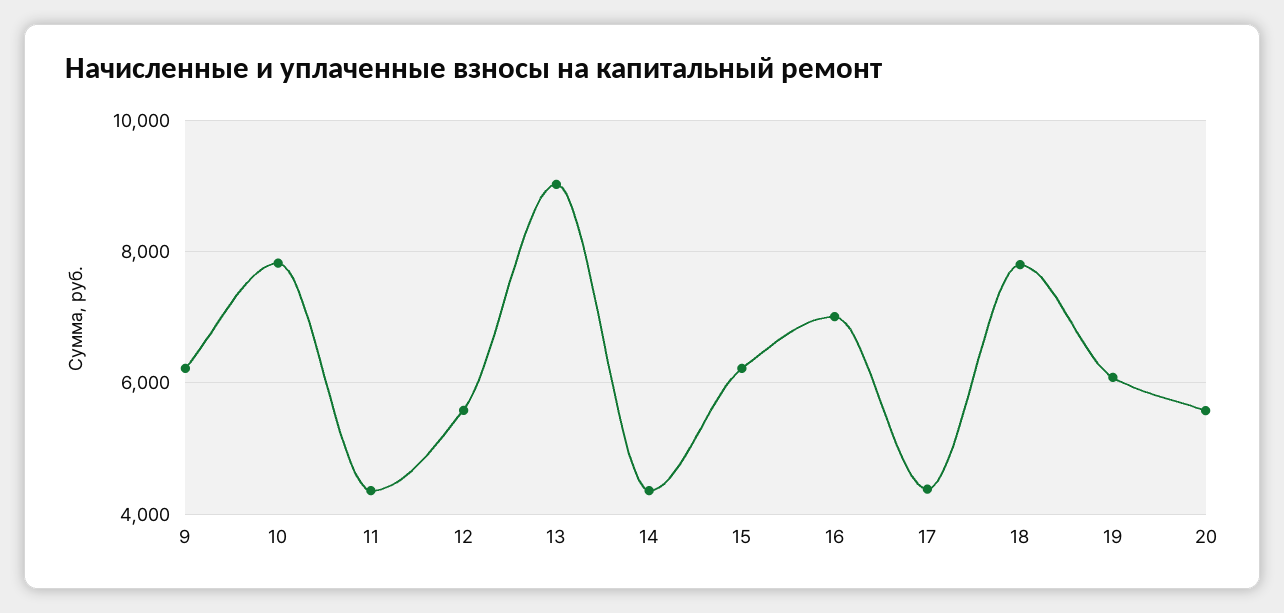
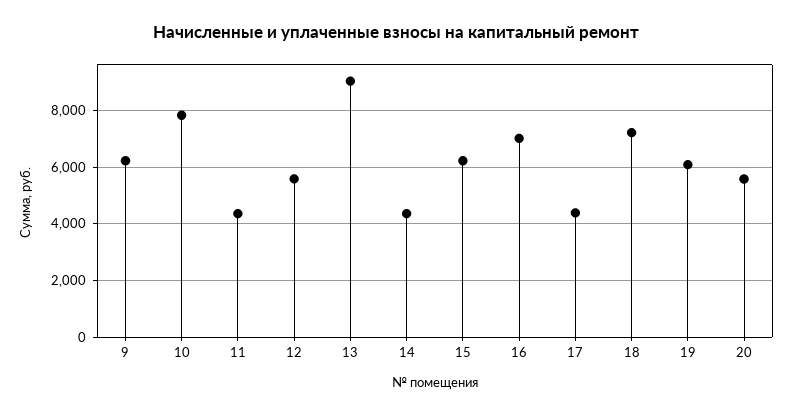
18: 7800 -> 7250

